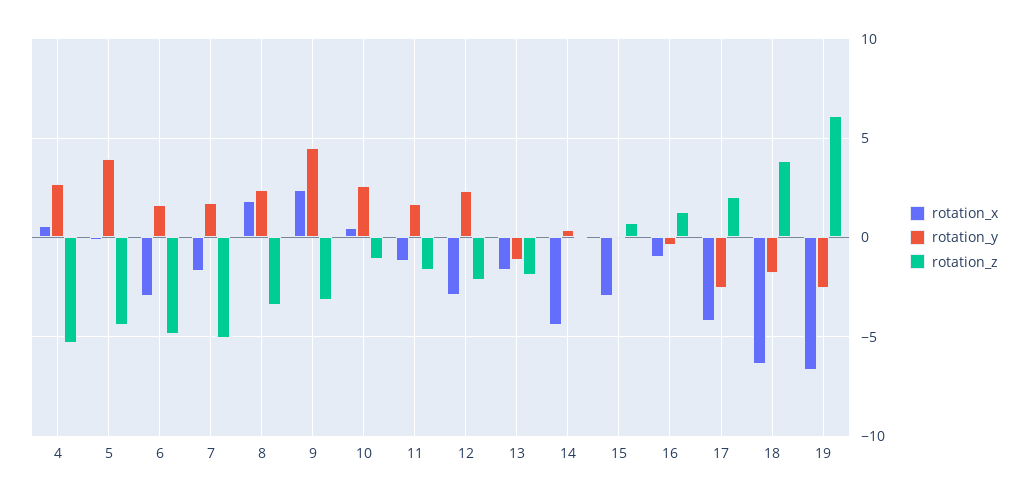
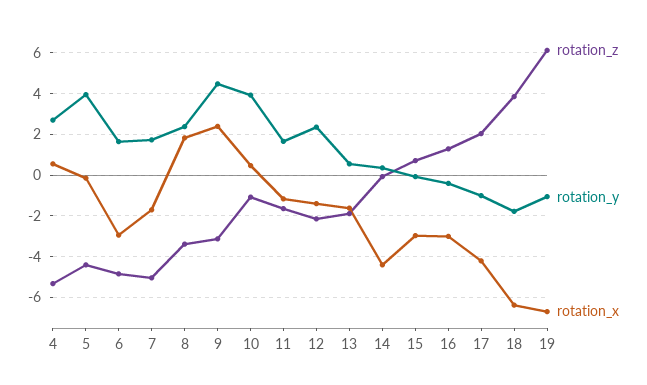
rotation_y, 10: 2.5 -> 4
rotation_x, 12: -3 -> -1.5
rotation_y, 13: -1 -> 0.5
rotation_x, 16: -1 -> -3
rotation_y, 17: -2.5 -> -1
rotation_y, 19: -2.5 -> -1

